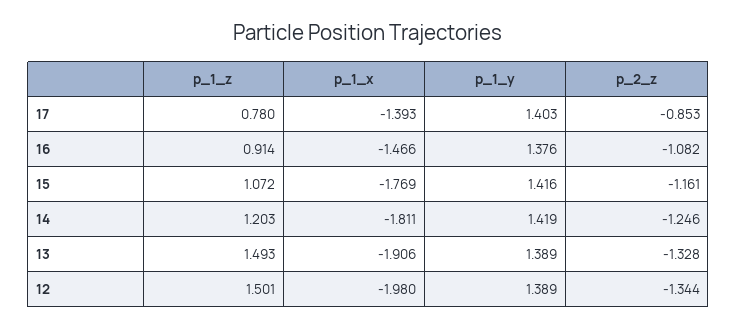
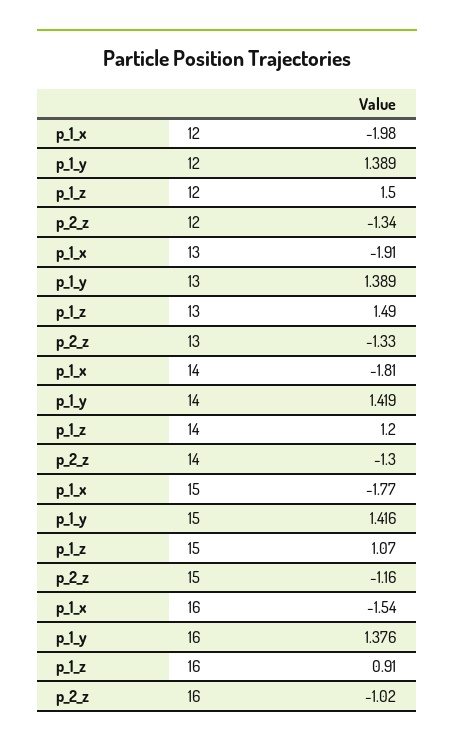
p_1_z, 17: 0.78 -> none
p_1_x, 17: -1.393 -> none
p_1_y, 17: 1.403 -> none
p_2_z, 17: -0.853 -> none
p_1_x, 16: -1.466 -> -1.54
p_2_z, 16: -1.082 -> -1.02
p_2_z, 14: -1.246 -> -1.3

